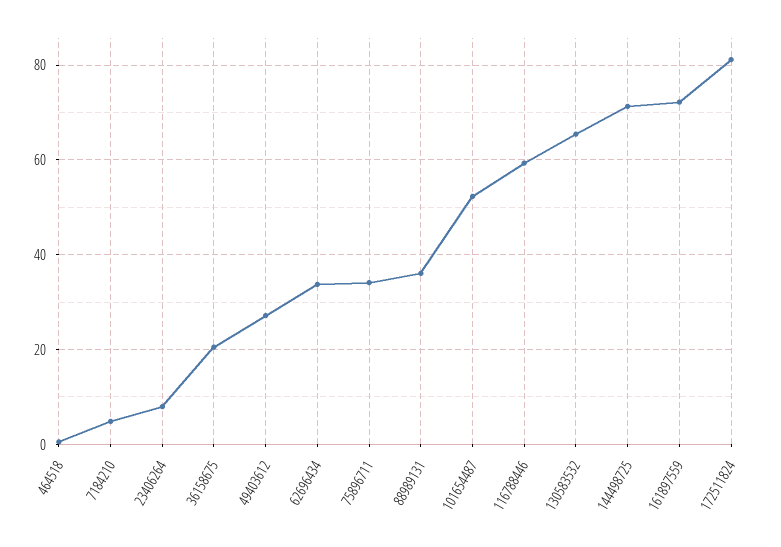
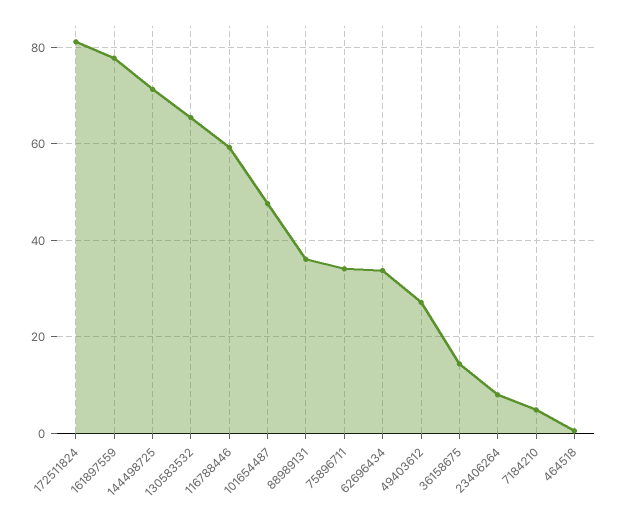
36158675: 20 -> 14
101654487: 52 -> 48
161897559: 72 -> 78

